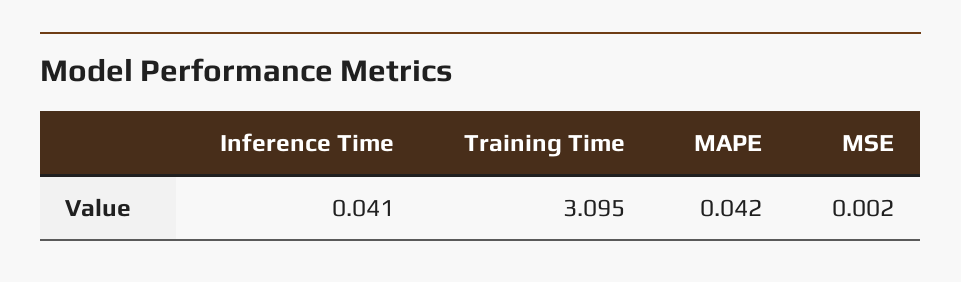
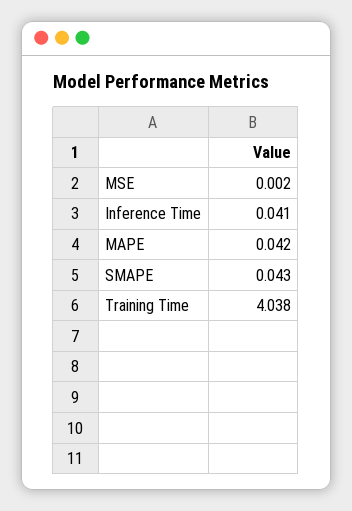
Training Time: 3.095 -> 4.038
SMAPE: none -> 0.043

